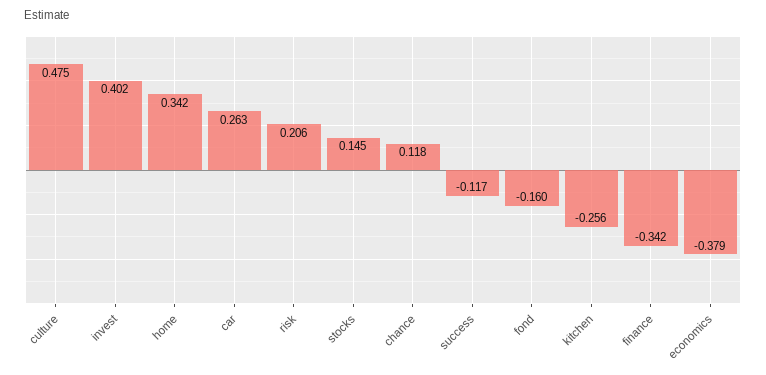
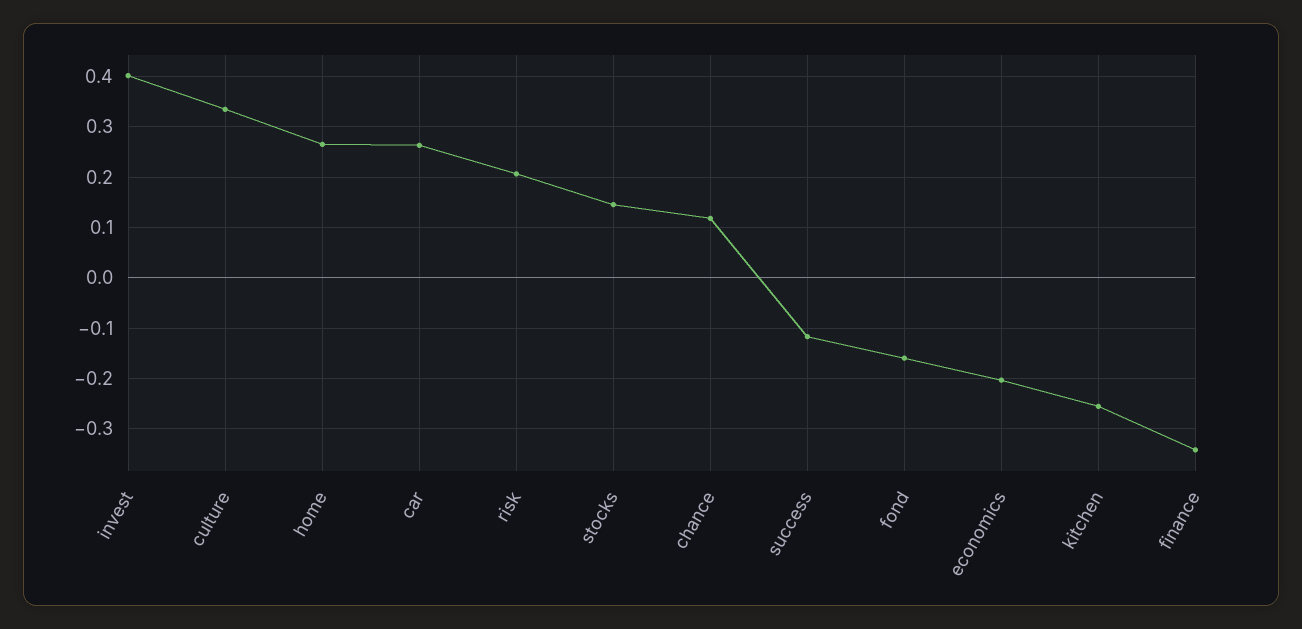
culture: 0.475 -> 0.34
home: 0.342 -> 0.26
economics: -0.379 -> -0.2

